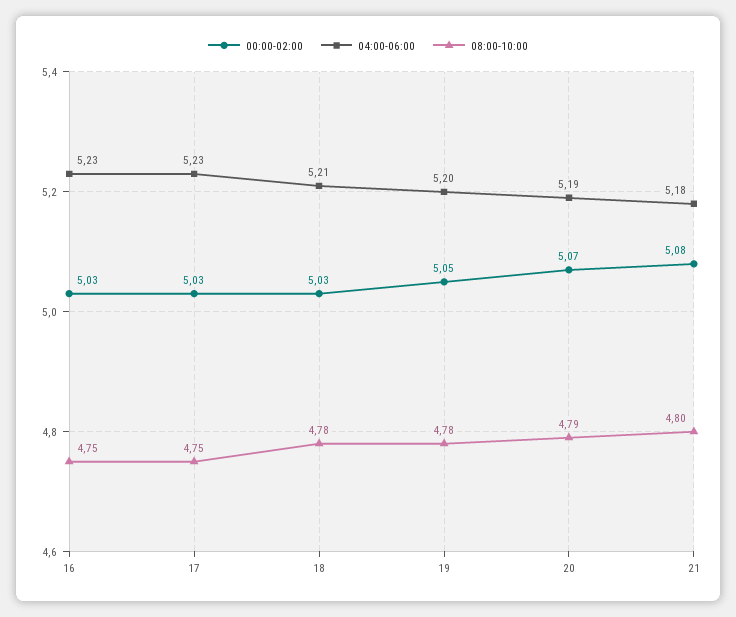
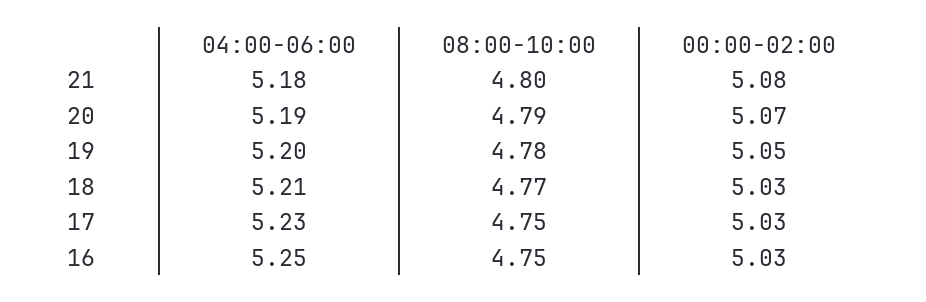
04:00-06:00, 16: 5.23 -> 5.25
08:00-10:00, 18: 4.78 -> 4.77

